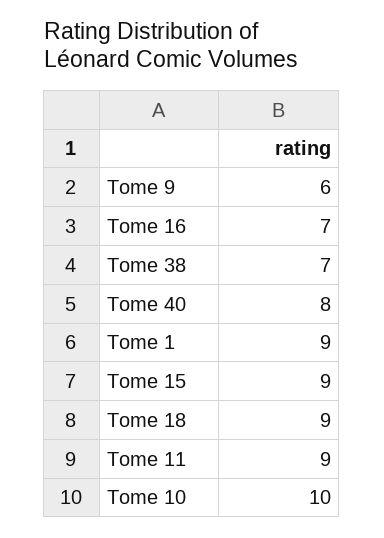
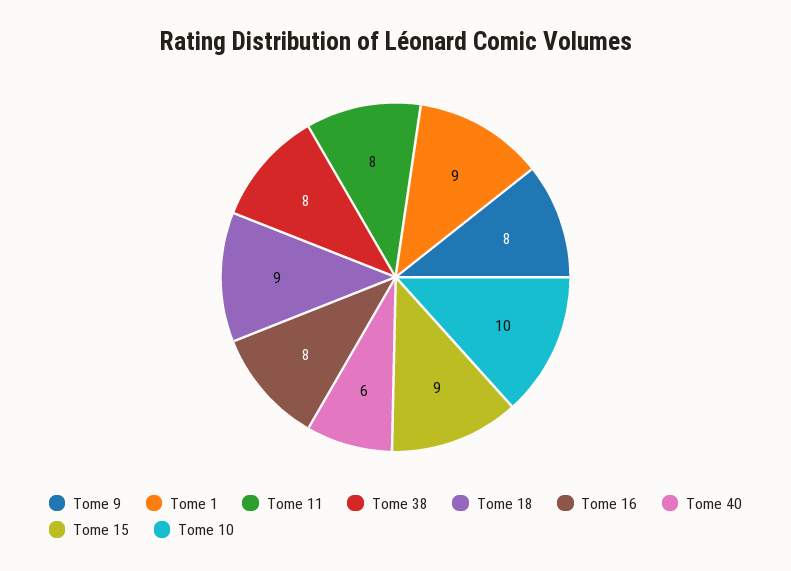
Tome 9: 6 -> 8
Tome 16: 7 -> 8
Tome 38: 7 -> 8
Tome 40: 8 -> 6
Tome 11: 9 -> 8

